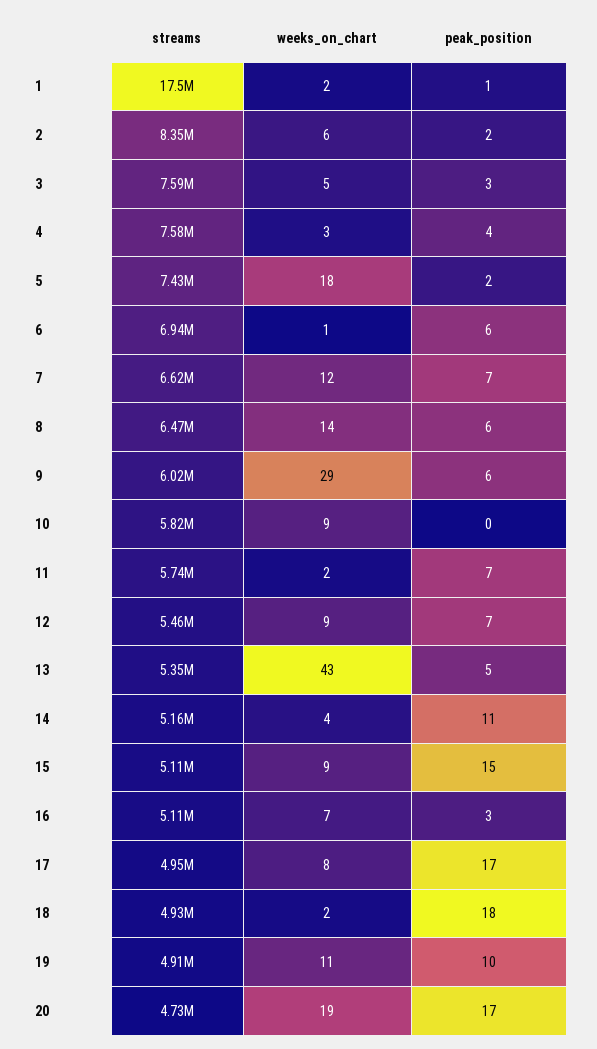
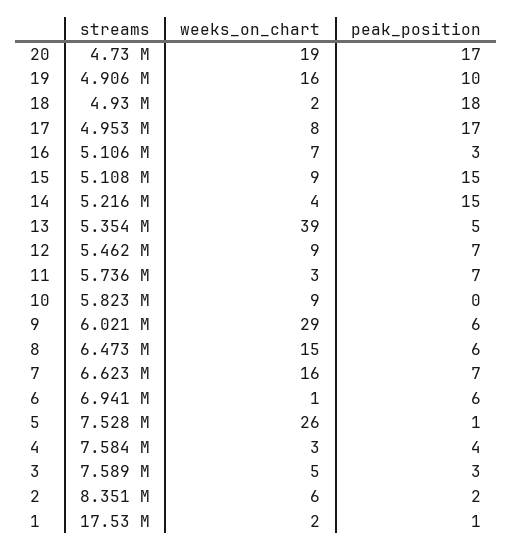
streams, 5: 7430000 -> 7528000
weeks_on_chart, 5: 18 -> 26
peak_position, 5: 2 -> 1
weeks_on_chart, 7: 12 -> 16
weeks_on_chart, 8: 14 -> 15
weeks_on_chart, 11: 2 -> 3
weeks_on_chart, 13: 43 -> 39
streams, 14: 5160000 -> 5216000
peak_position, 14: 11 -> 15
weeks_on_chart, 19: 11 -> 16

